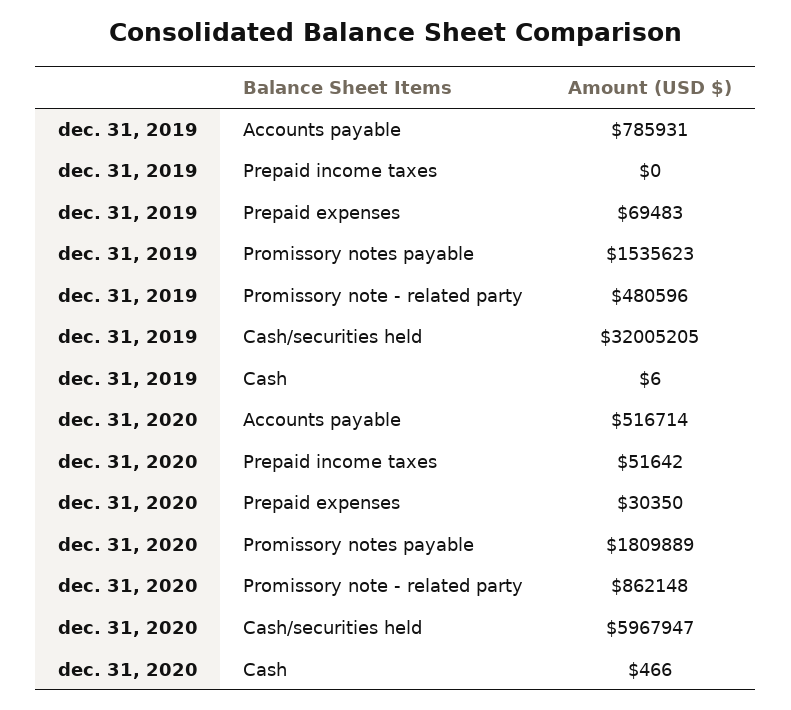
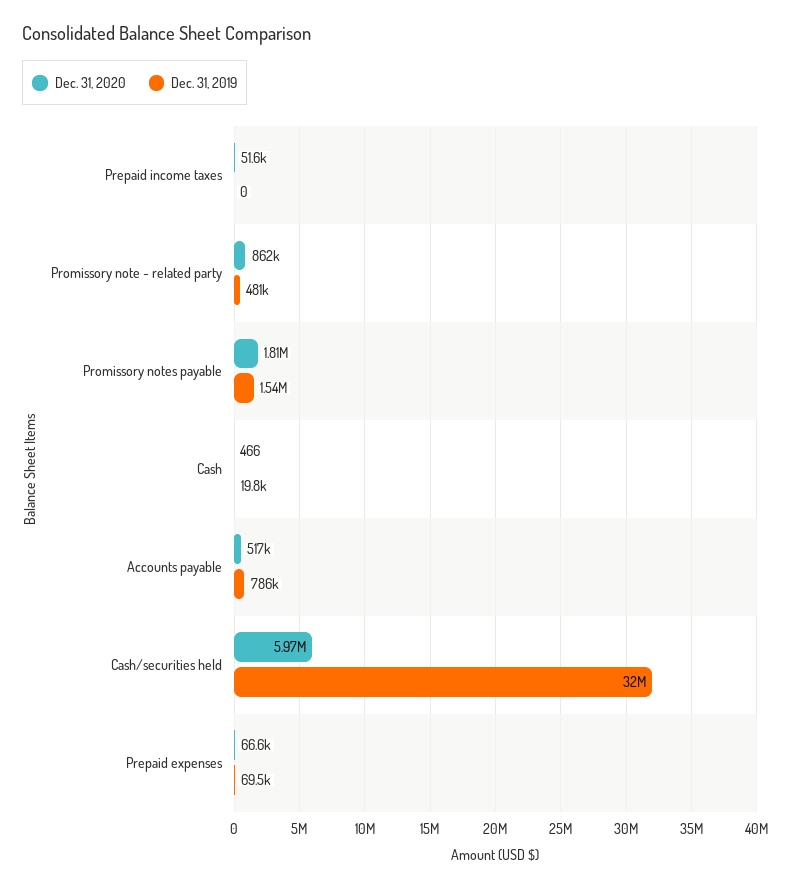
dec. 31, 2019, Cash: 6 -> 19800
dec. 31, 2020, Prepaid expenses: 30350 -> 66600

